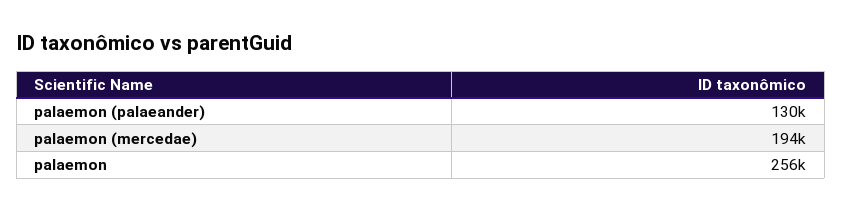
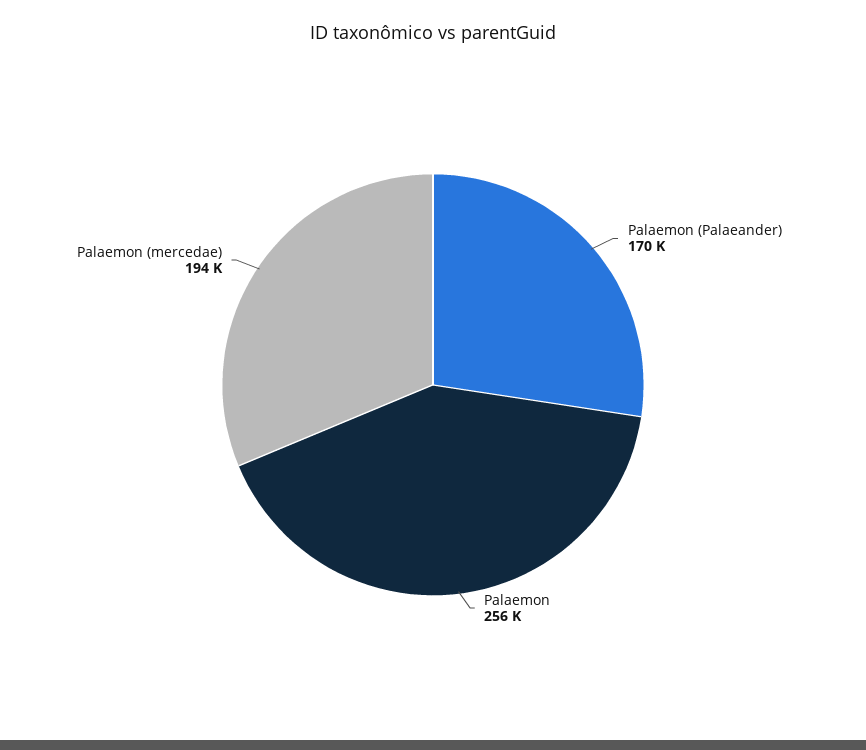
palaemon (palaeander): 130000 -> 170000

